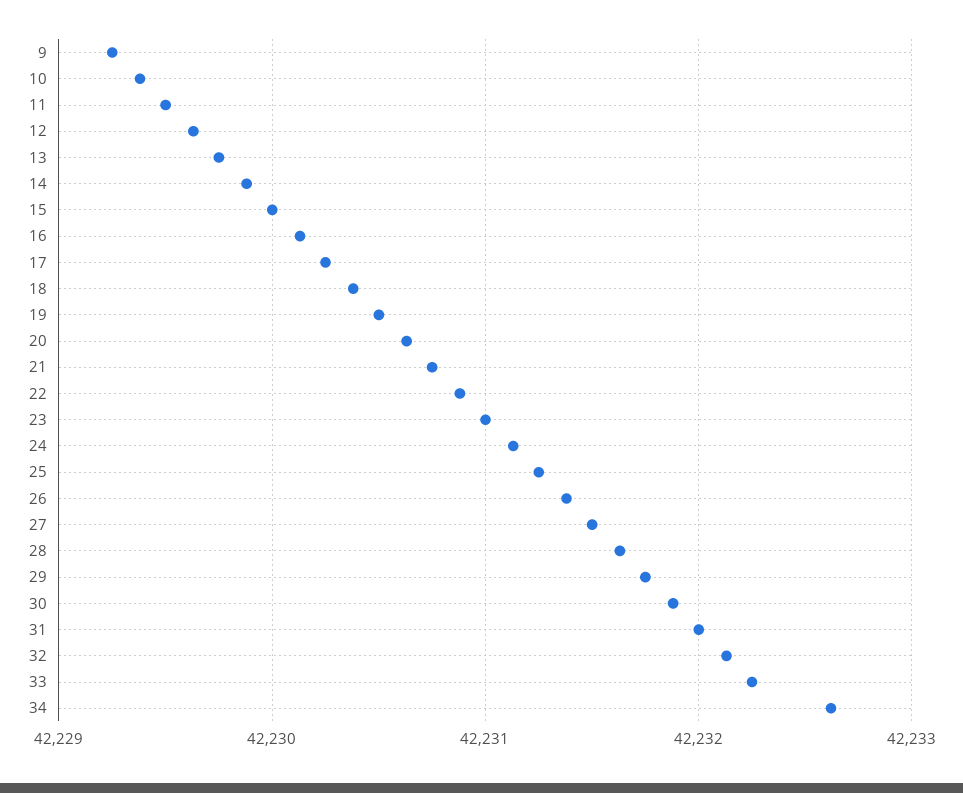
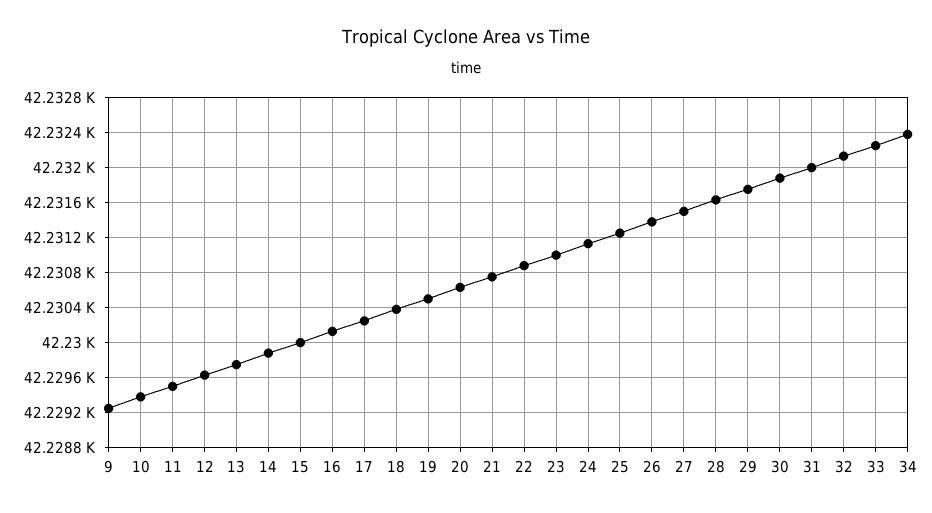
34: 42232.6 -> 42232.4

